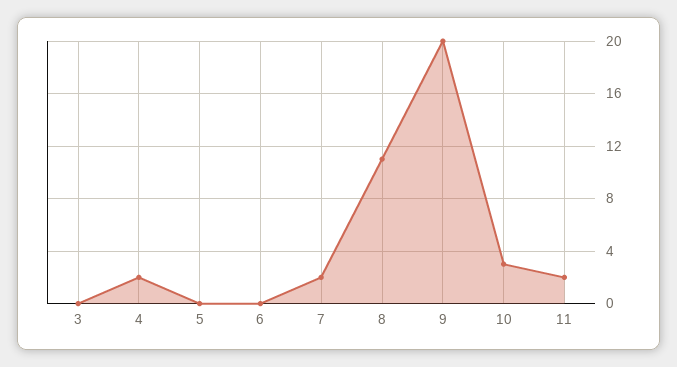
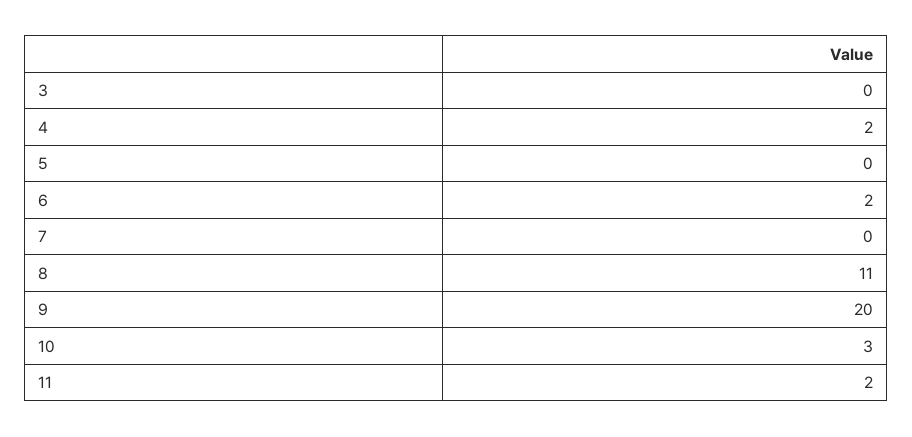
6: 0 -> 2
7: 2 -> 0

